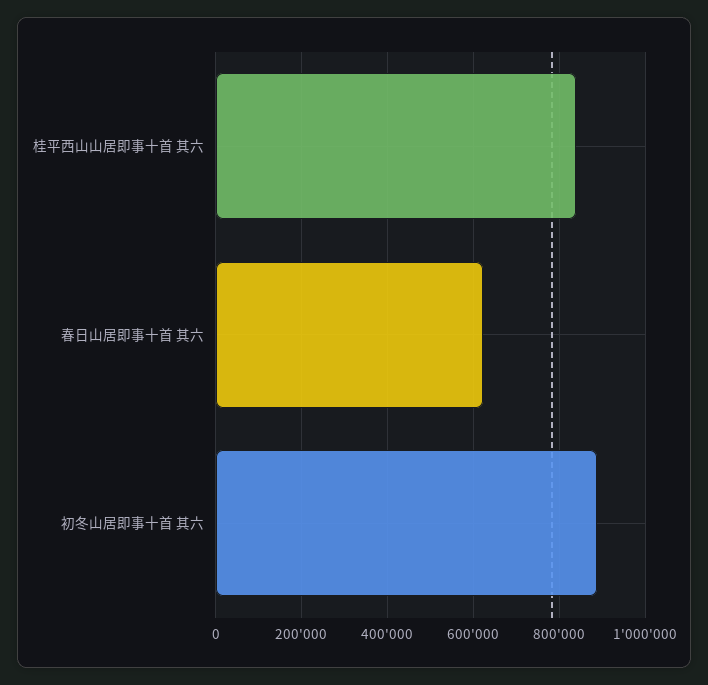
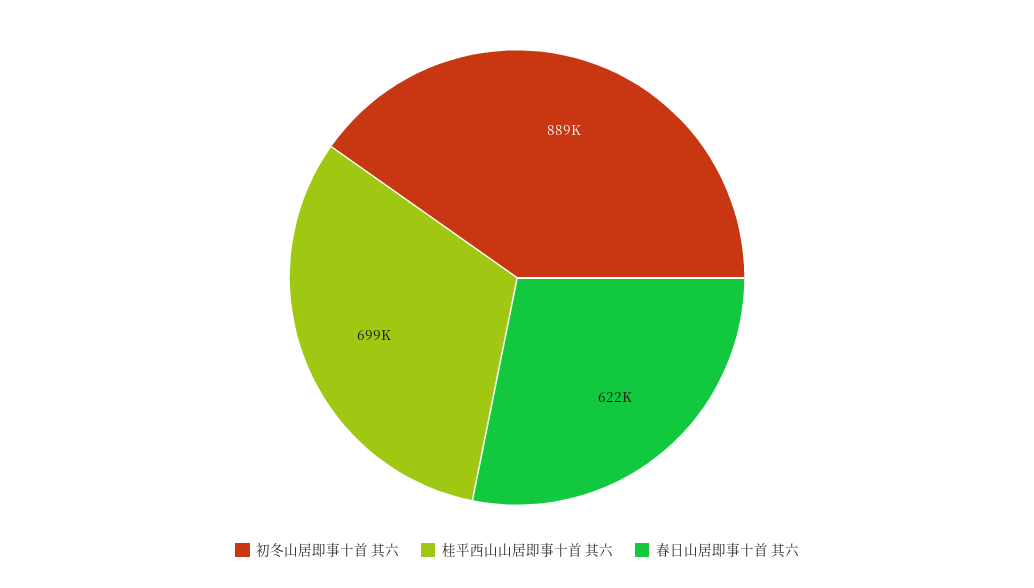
桂平西山山居即事十首 其六: 840000 -> 699000

